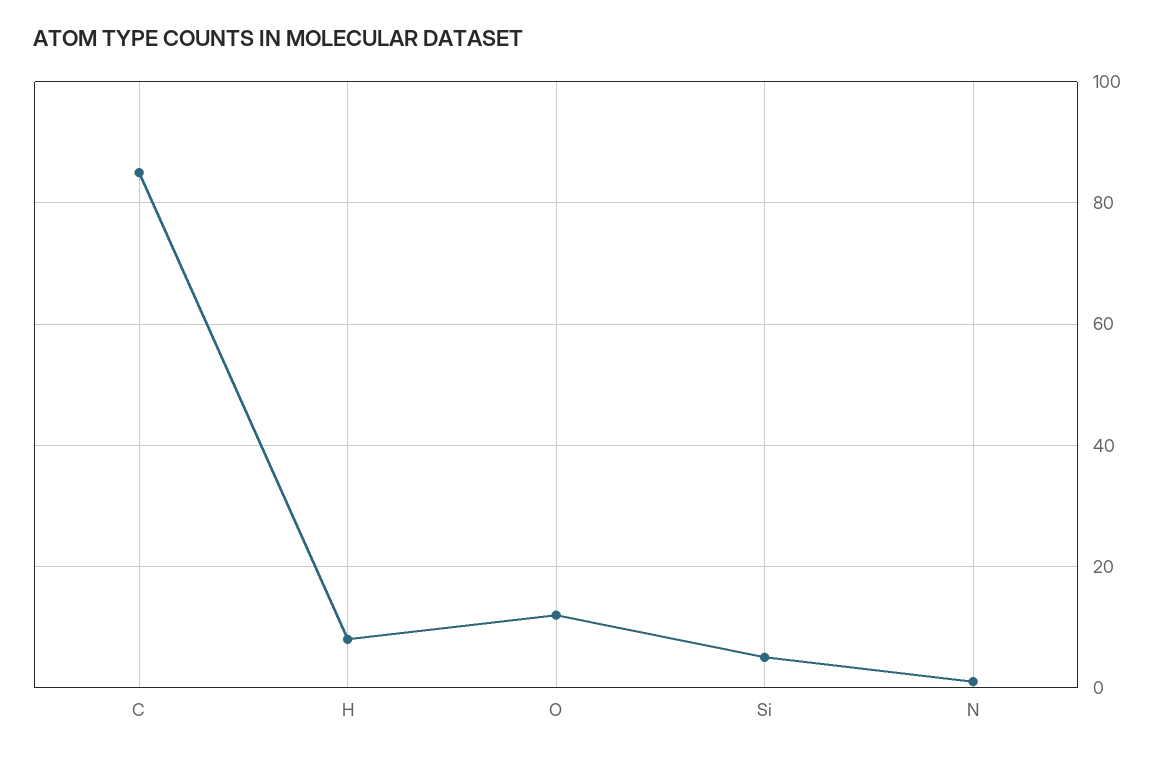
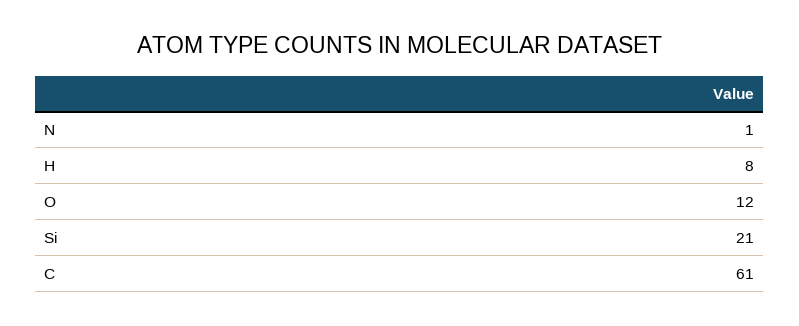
C: 85 -> 61
Si: 5 -> 21

